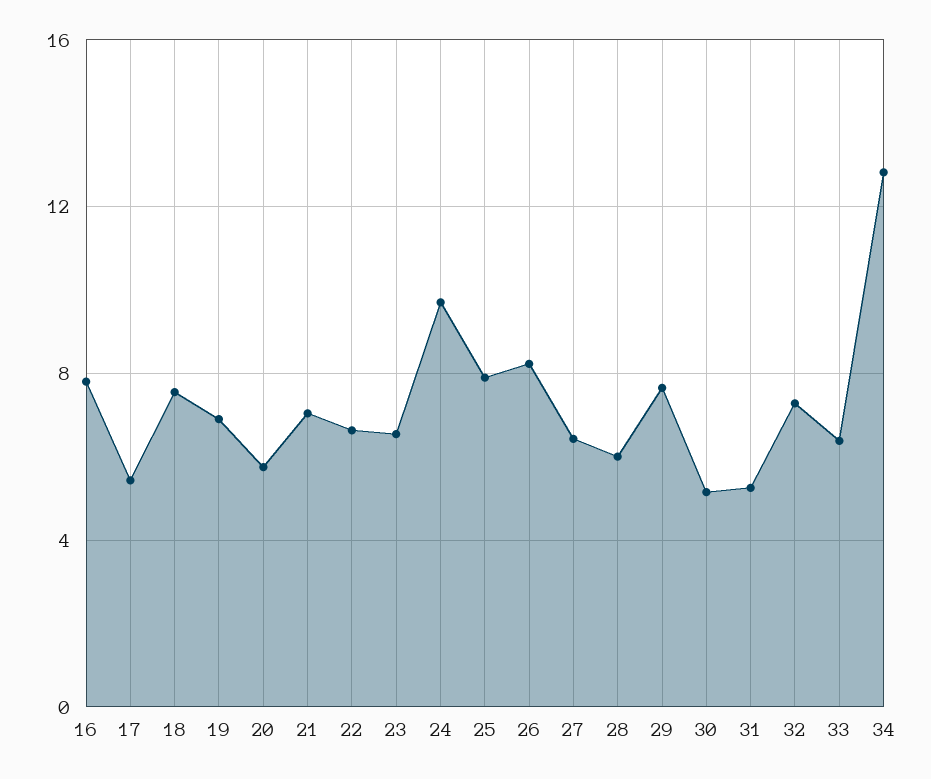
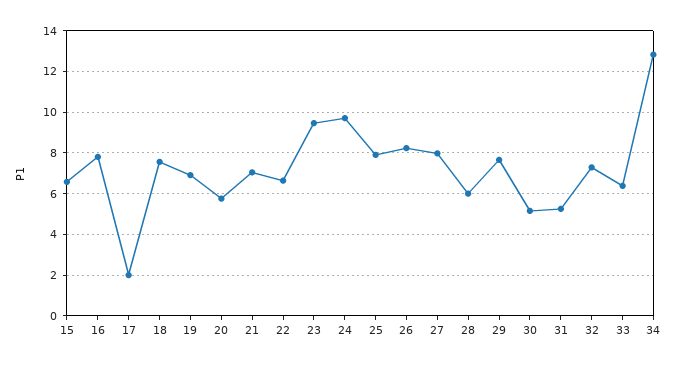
17: 5.5 -> 2
23: 6.5 -> 9.5
27: 6.5 -> 8
15: none -> 6.5

